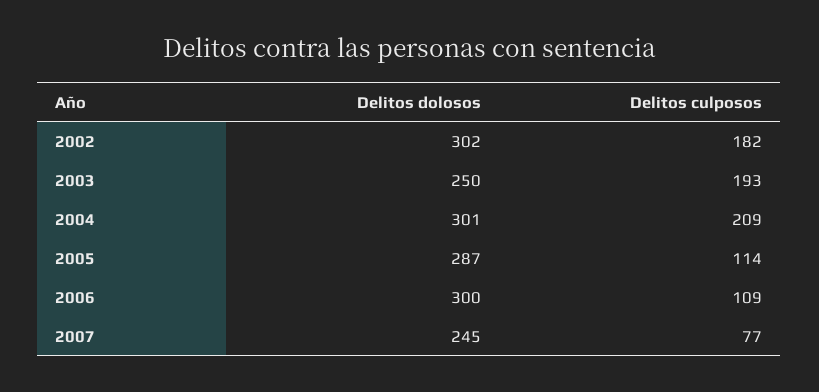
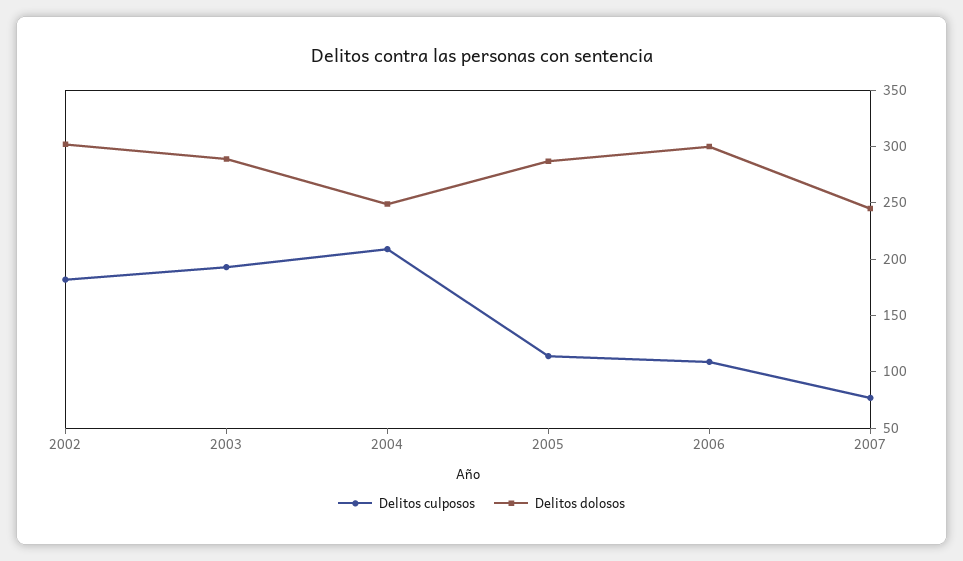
Delitos dolosos, 2003: 250 -> 290
Delitos dolosos, 2004: 301 -> 250

